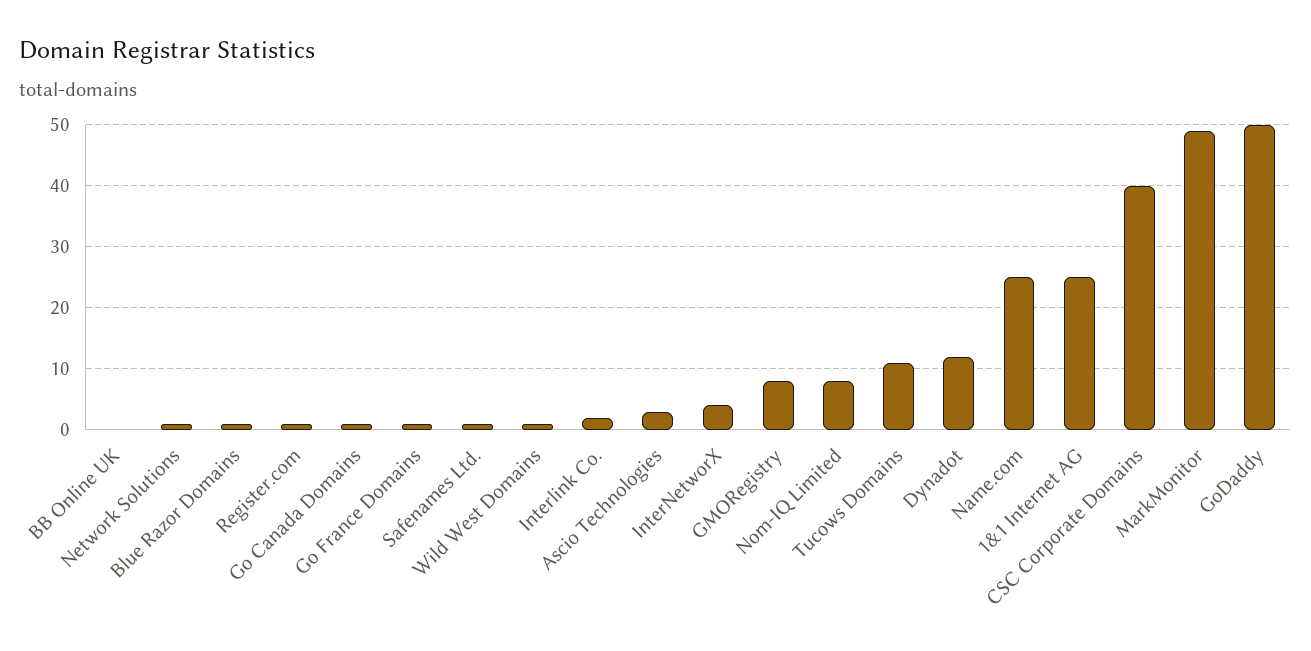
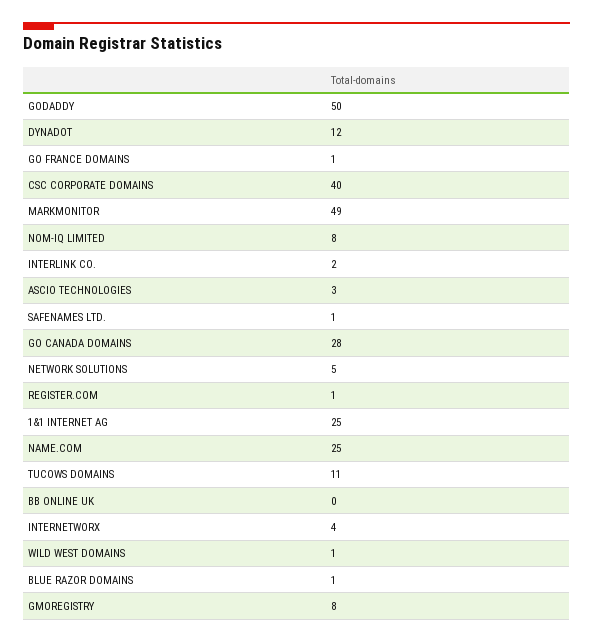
Network Solutions: 1 -> 5
Go Canada Domains: 1 -> 28

